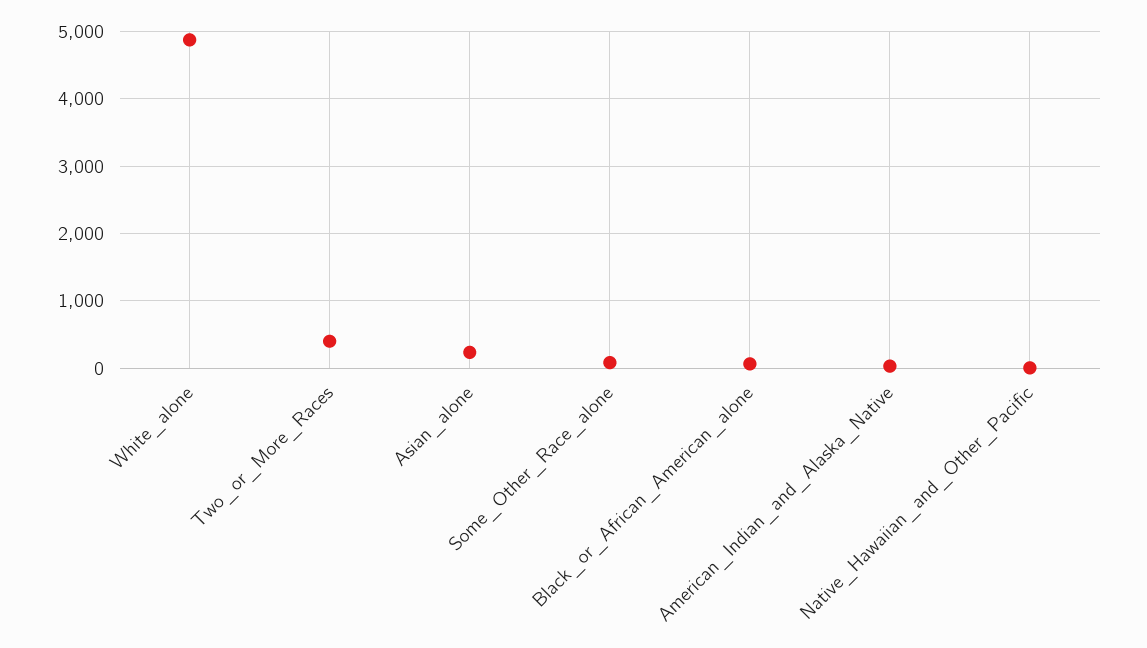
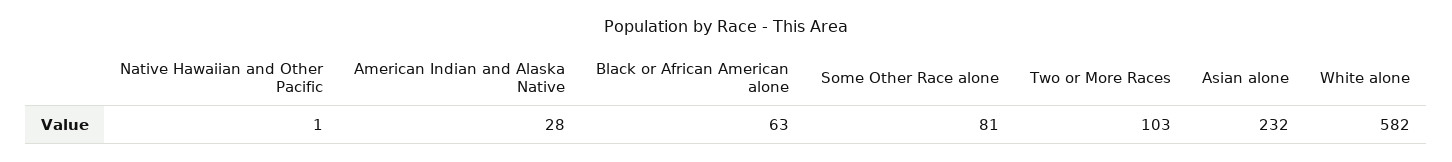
White_alone: 4900 -> 582
Two_or_More_Races: 400 -> 103

